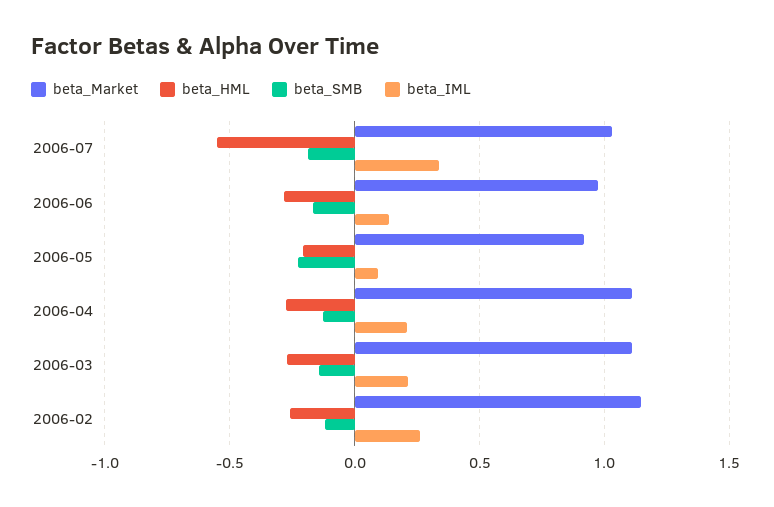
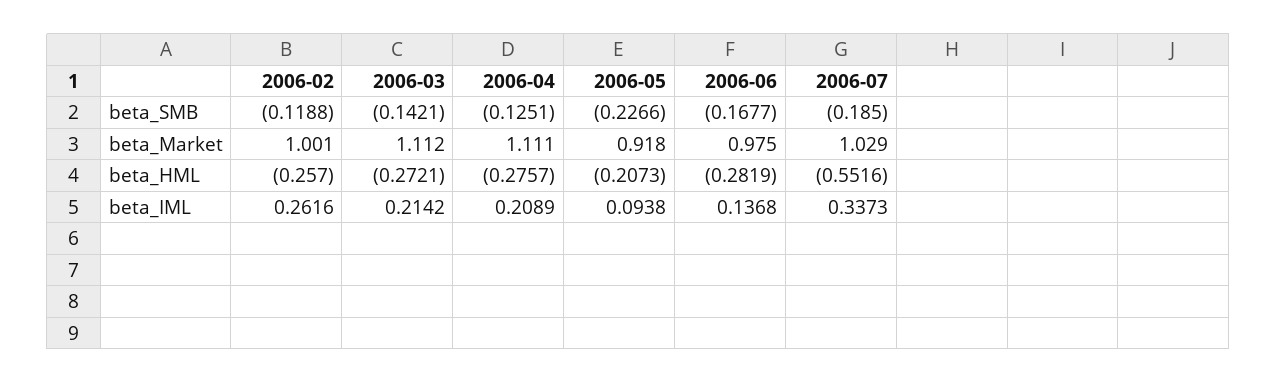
beta_Market, 2006-02: 1.15 -> 1.001

